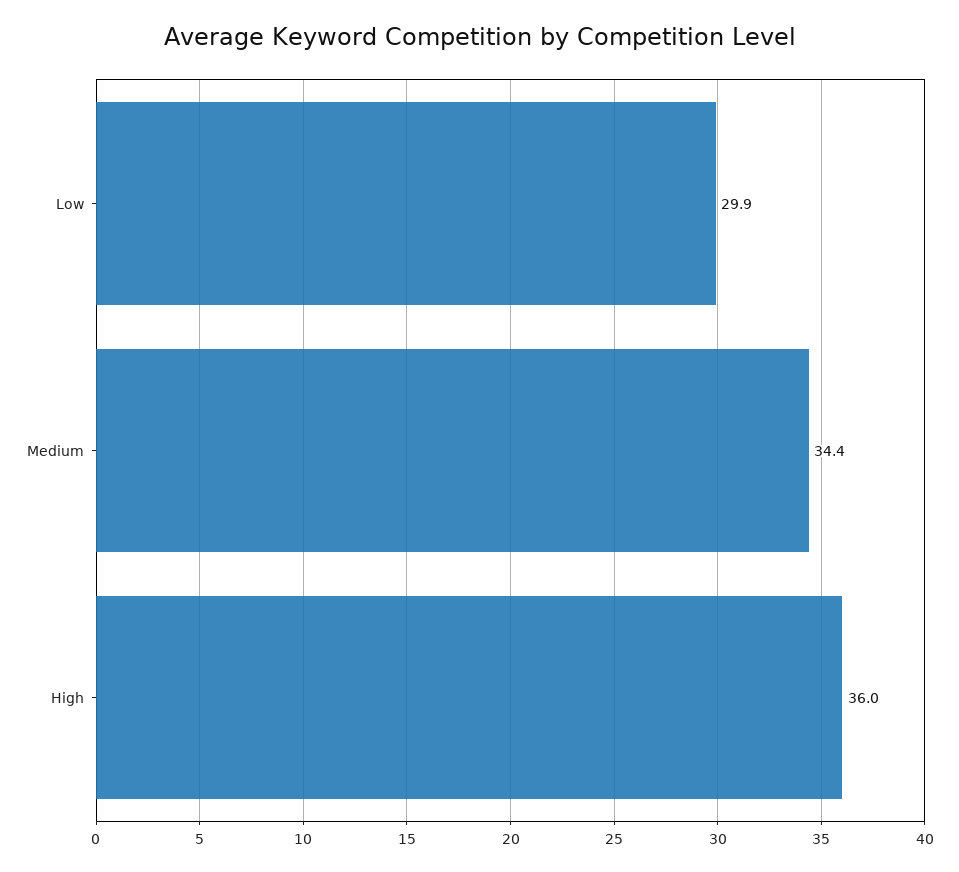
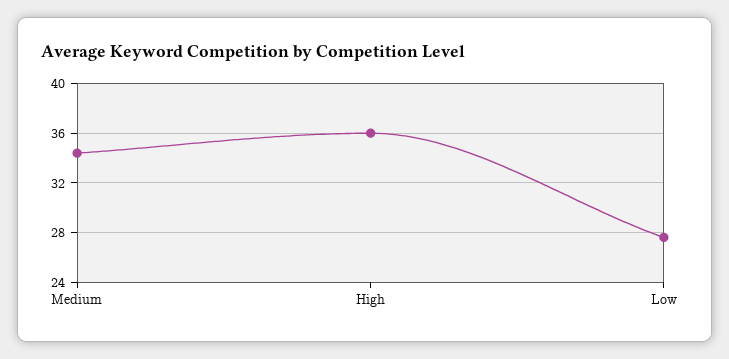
Low: 29.9 -> 27.5

